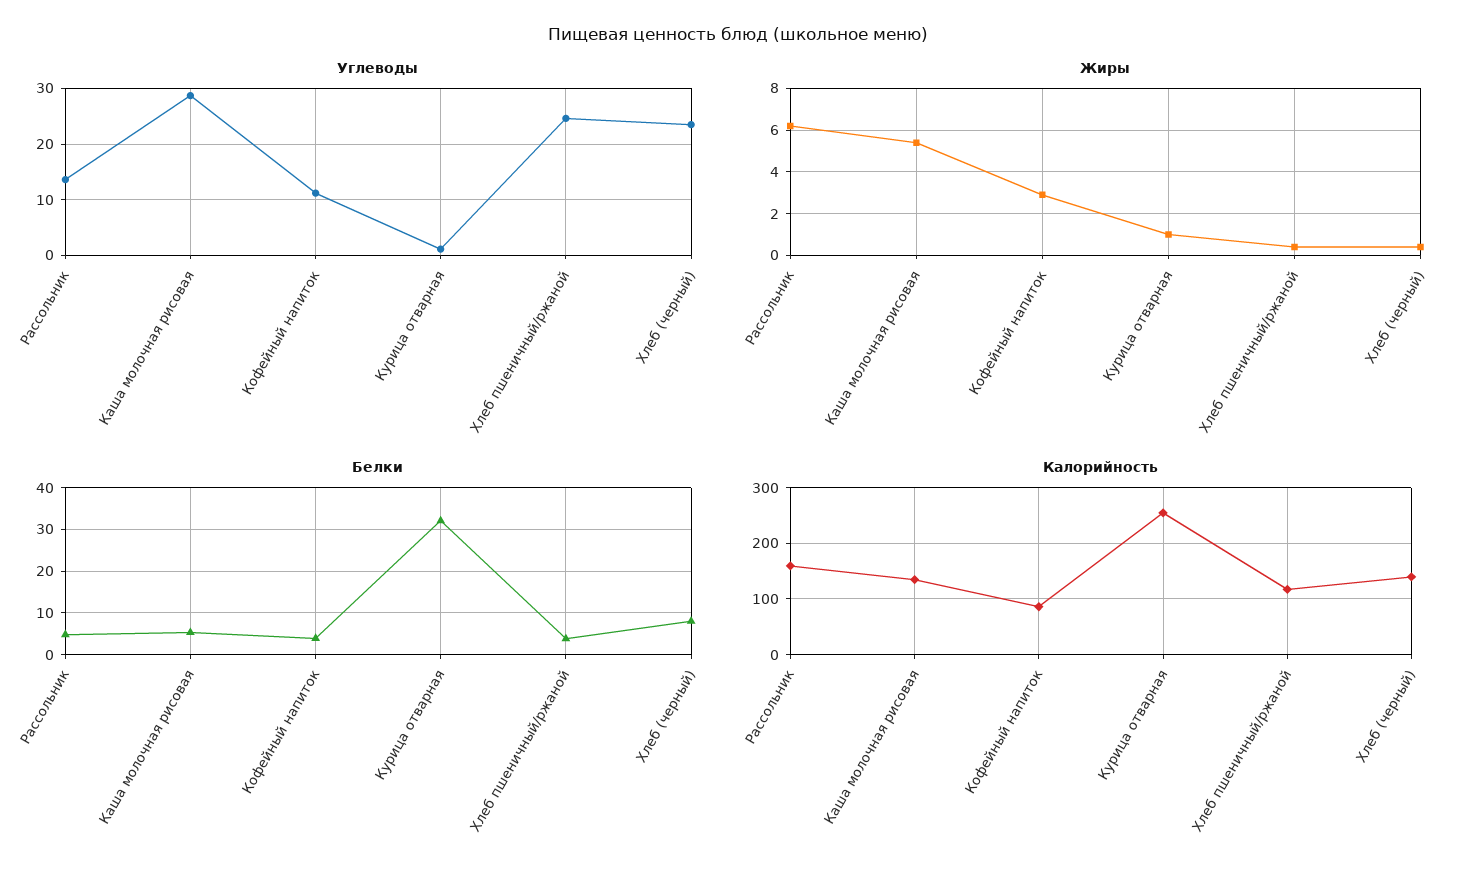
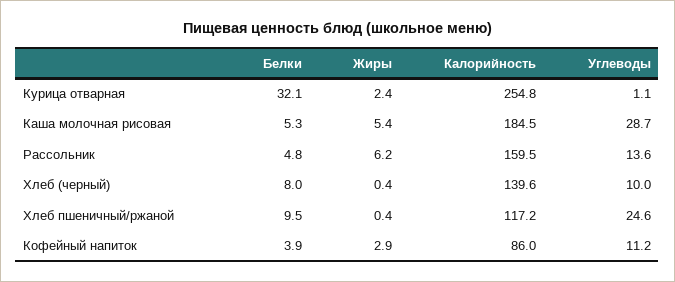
Углеводы, Хлеб (черный): 24 -> 10
Жиры, Курица отварная: 1 -> 2.4
Белки, Хлеб пшеничный/ржаной: 4 -> 9.5
Калорийность, Каша молочная рисовая: 140 -> 184.5

